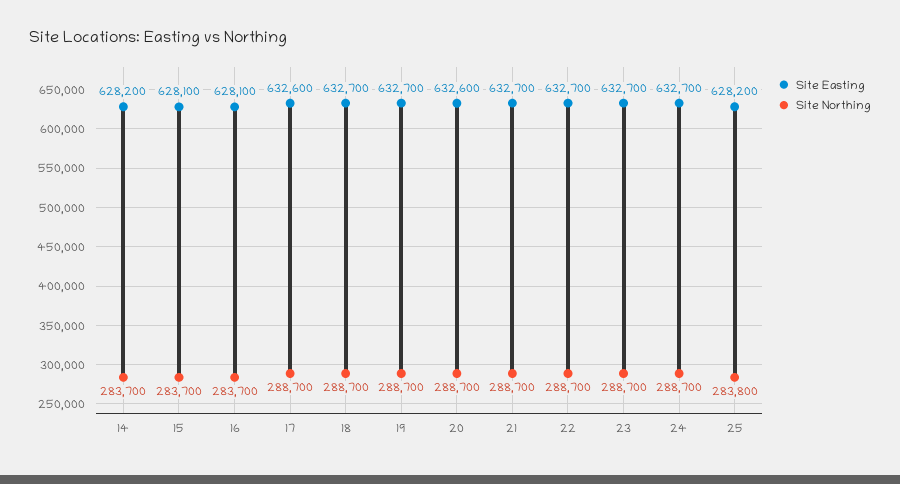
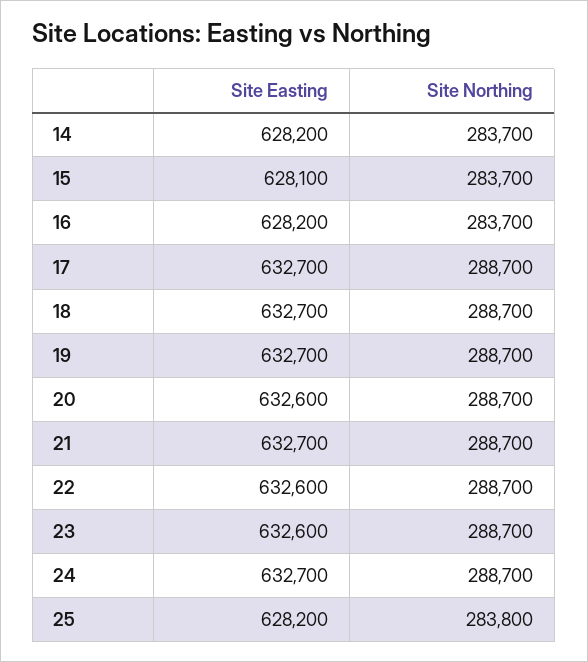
Site Easting, 16: 628100 -> 628200
Site Easting, 17: 632600 -> 632700
Site Easting, 22: 632700 -> 632600
Site Easting, 23: 632700 -> 632600

